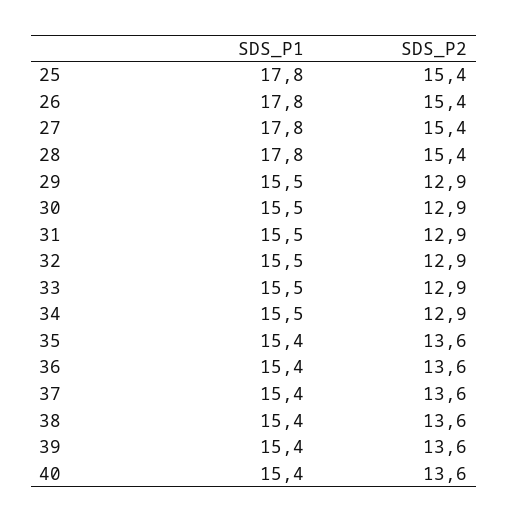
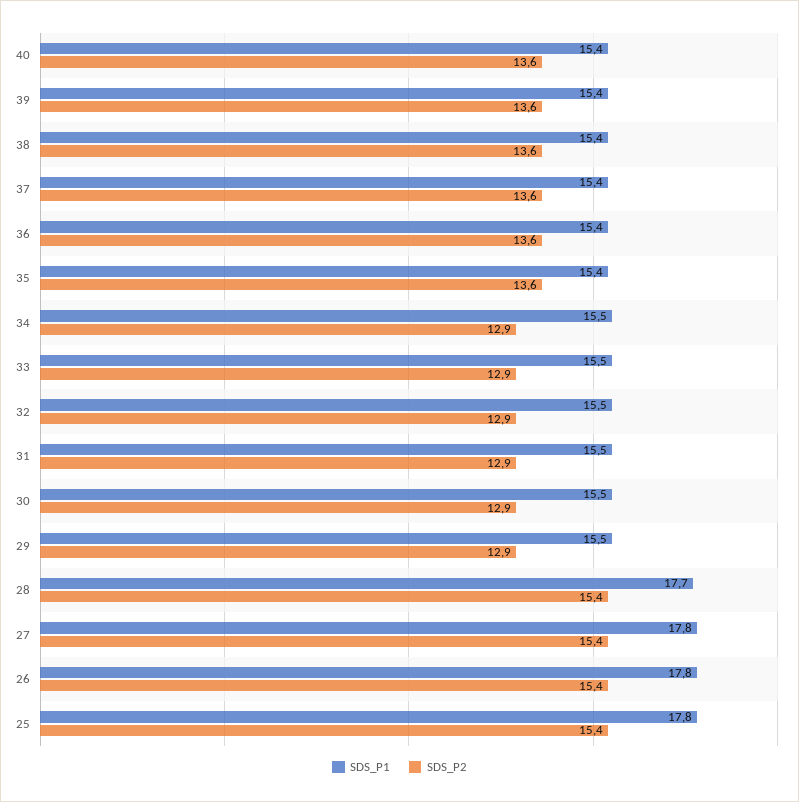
SDS_P1, 28: 17.8 -> 17.7

